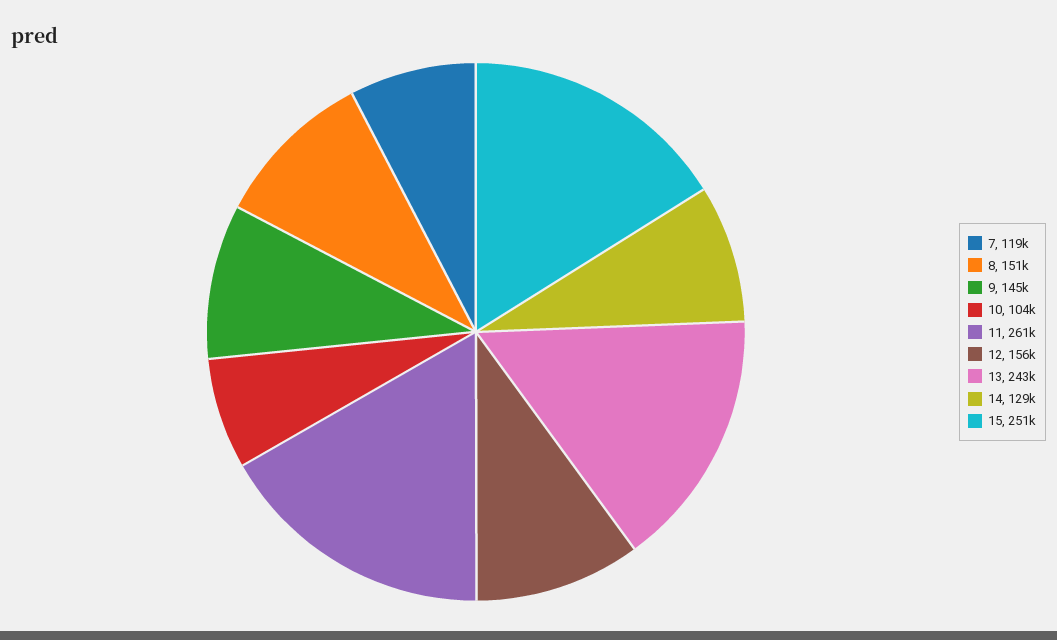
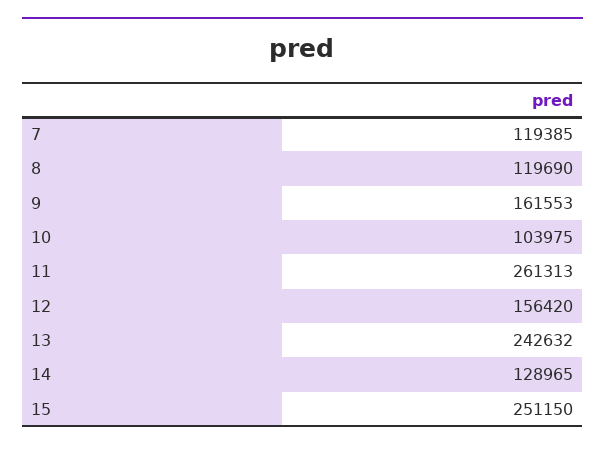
8: 151000 -> 119690
9: 145000 -> 161553

